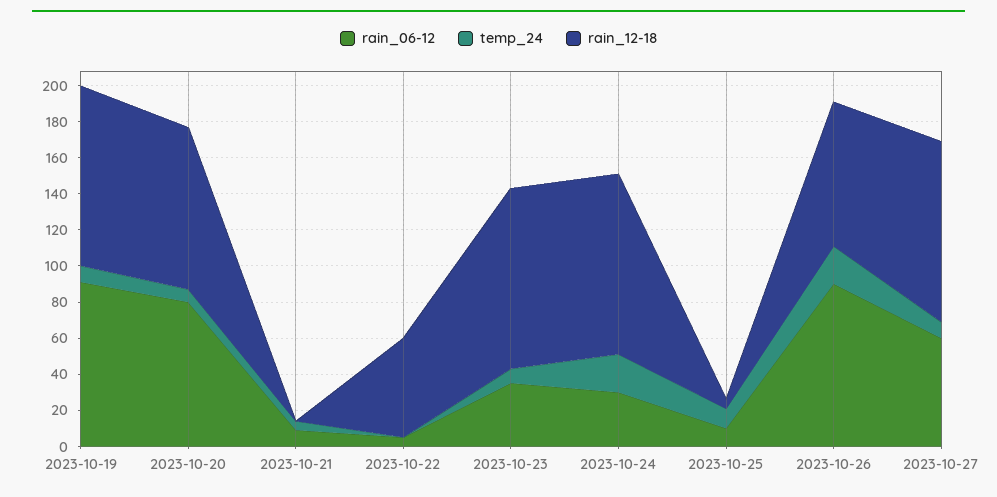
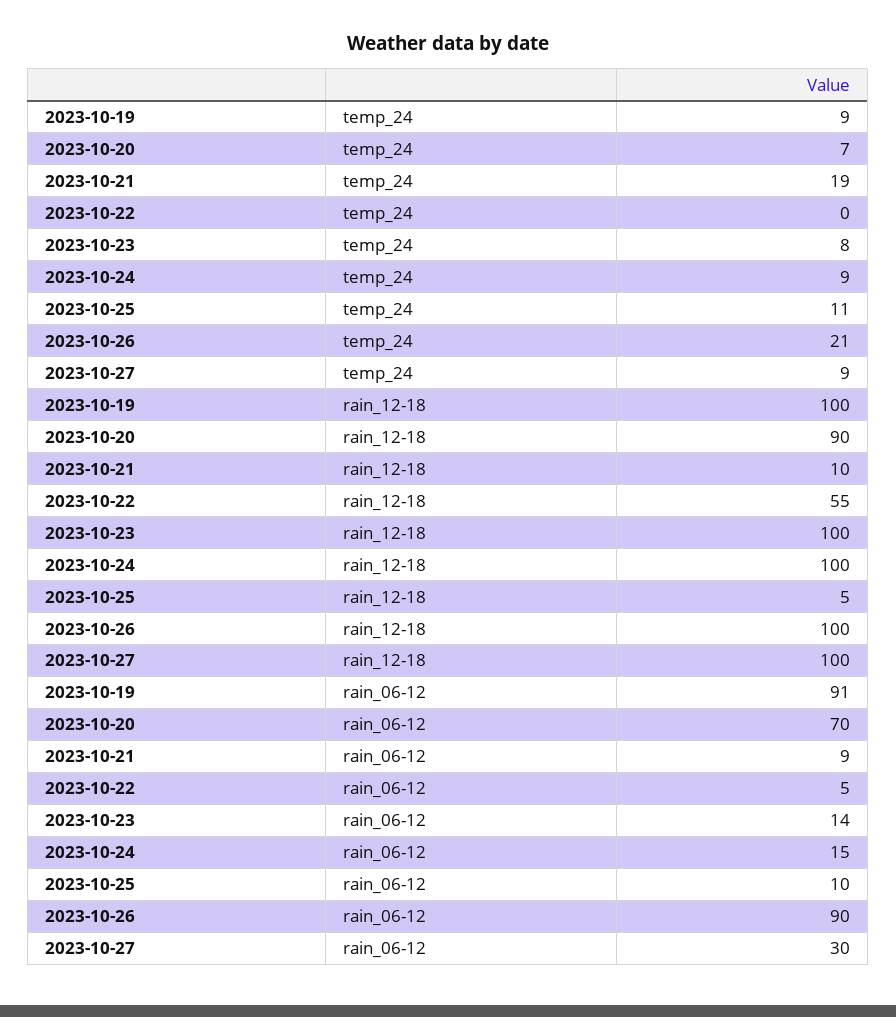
rain_06-12, 2023-10-20: 80 -> 70
temp_24, 2023-10-21: 5 -> 19
rain_12-18, 2023-10-21: 0 -> 10
rain_06-12, 2023-10-23: 35 -> 14
rain_06-12, 2023-10-24: 30 -> 15
temp_24, 2023-10-24: 20 -> 9
rain_12-18, 2023-10-26: 80 -> 100
rain_06-12, 2023-10-27: 60 -> 30

